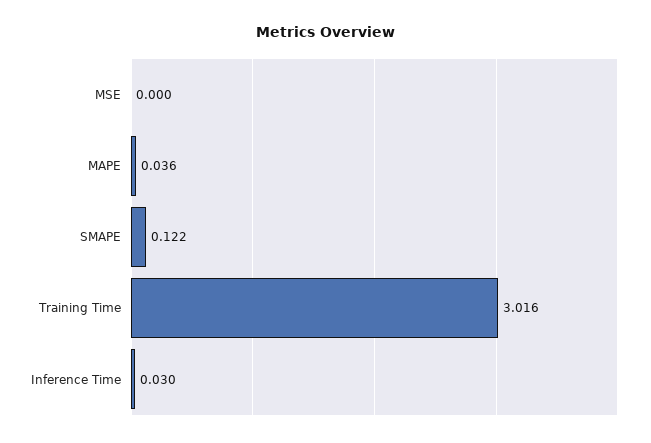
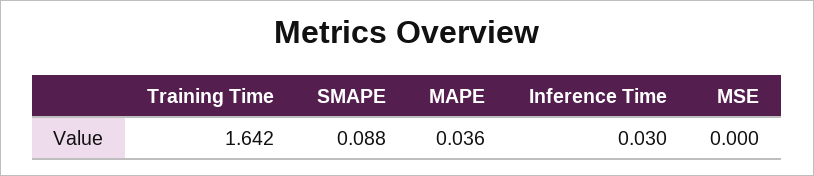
SMAPE: 0.122 -> 0.088
Training Time: 3.016 -> 1.642

